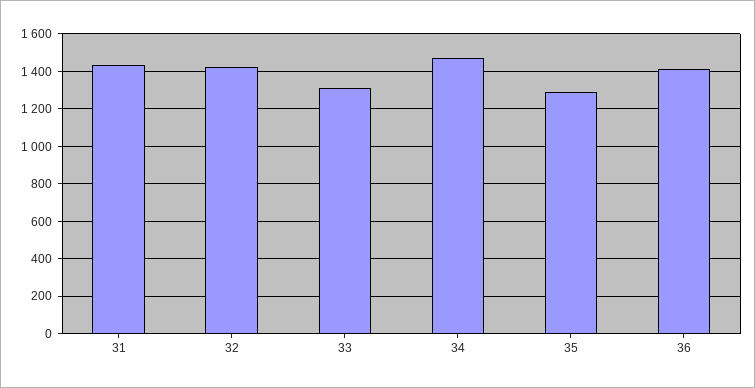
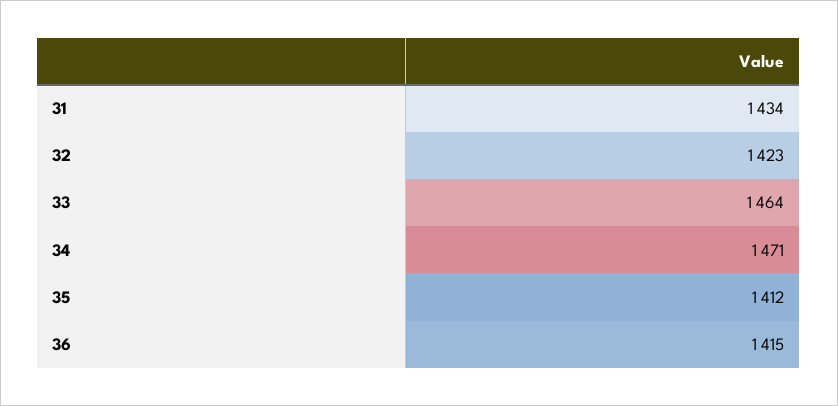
33: 1300 -> 1464
35: 1300 -> 1412

